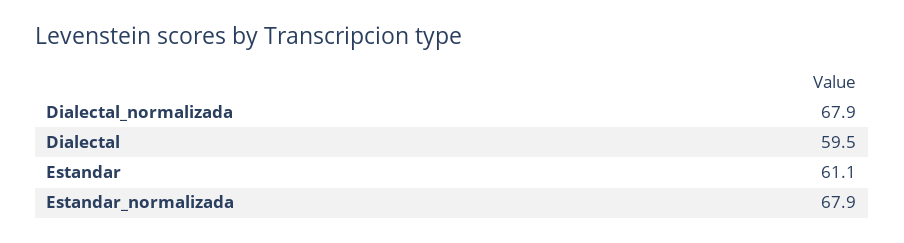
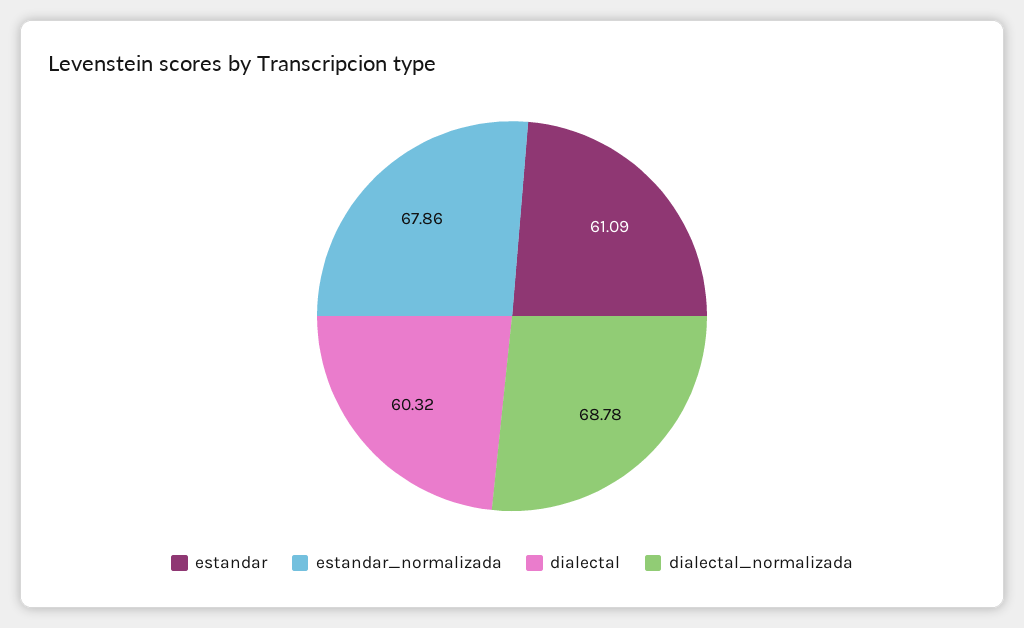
Dialectal_normalizada: 67.9 -> 68.78
Dialectal: 59.5 -> 60.32

